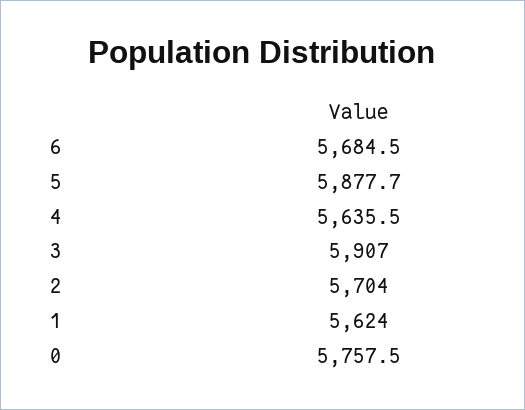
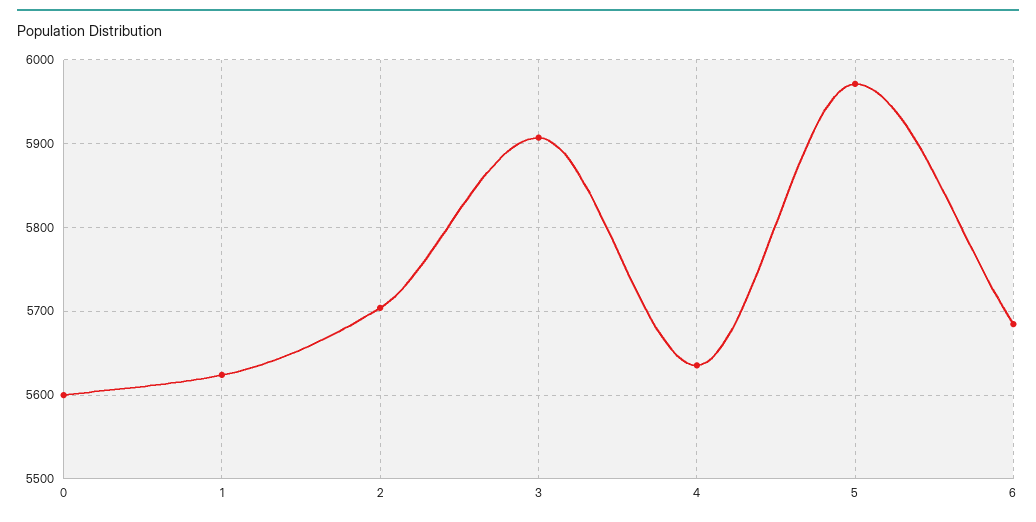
5: 5877.7 -> 5970
0: 5757.5 -> 5600

